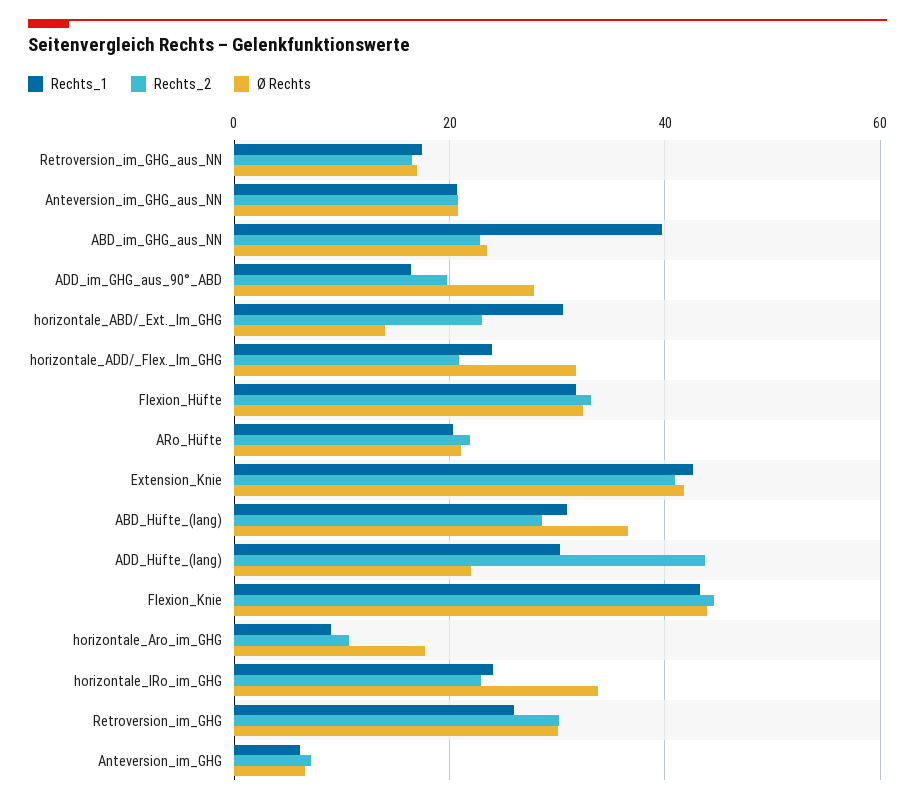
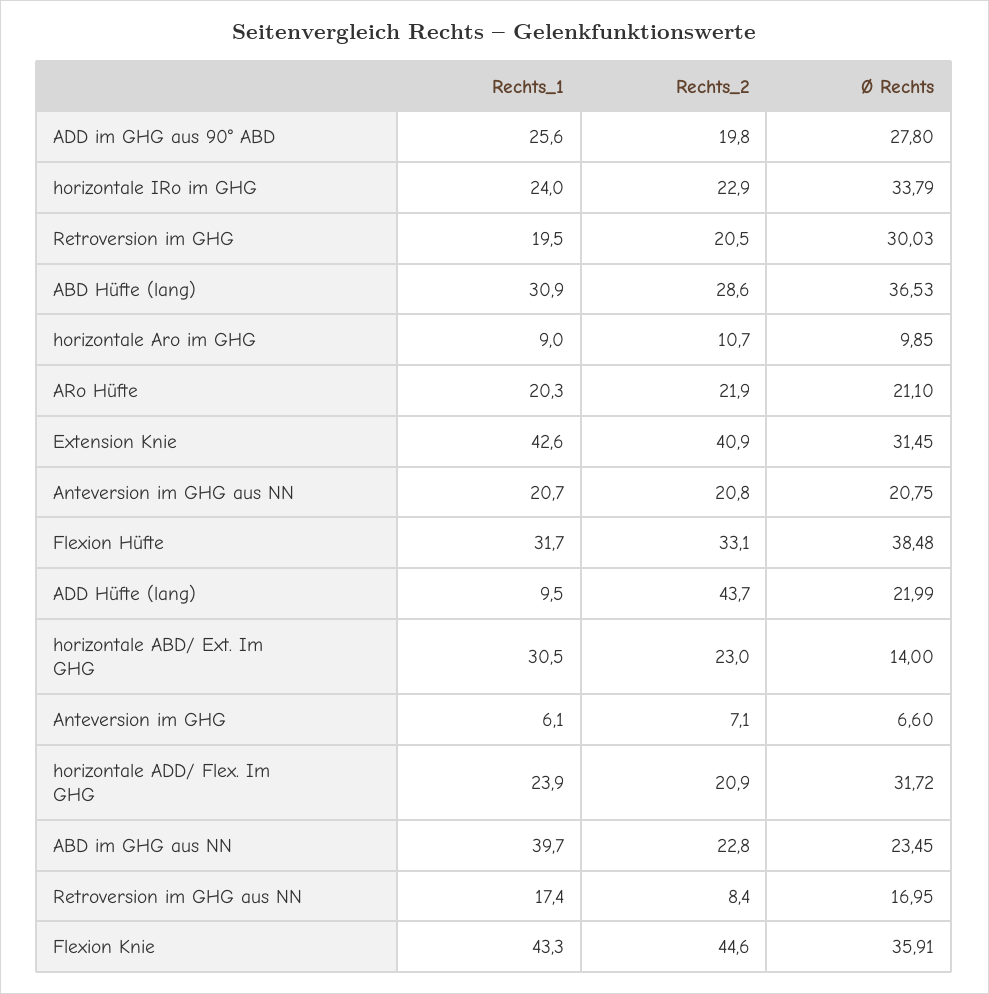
Rechts_2, Retroversion_im_GHG_aus_NN: 16 -> 8.4
Rechts_1, ADD_im_GHG_aus_90°_ABD: 16 -> 25.6
Ø Rechts, Flexion_Hüfte: 32 -> 38.48
Ø Rechts, Extension_Knie: 42 -> 31.45
Rechts_1, ADD_Hüfte_(lang): 30 -> 9.5
Ø Rechts, Flexion_Knie: 44 -> 35.91
Ø Rechts, horizontale_Aro_im_GHG: 18 -> 9.85
Rechts_1, Retroversion_im_GHG: 26 -> 19.5
Rechts_2, Retroversion_im_GHG: 30 -> 20.5

